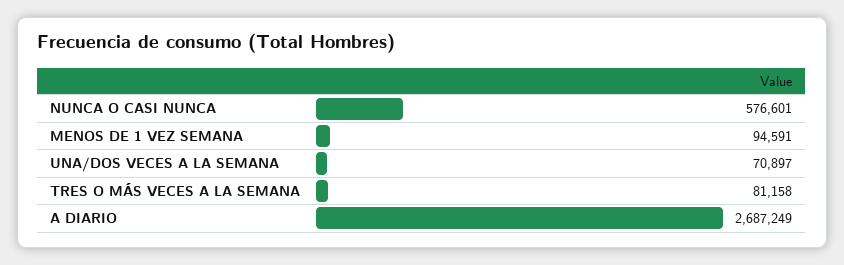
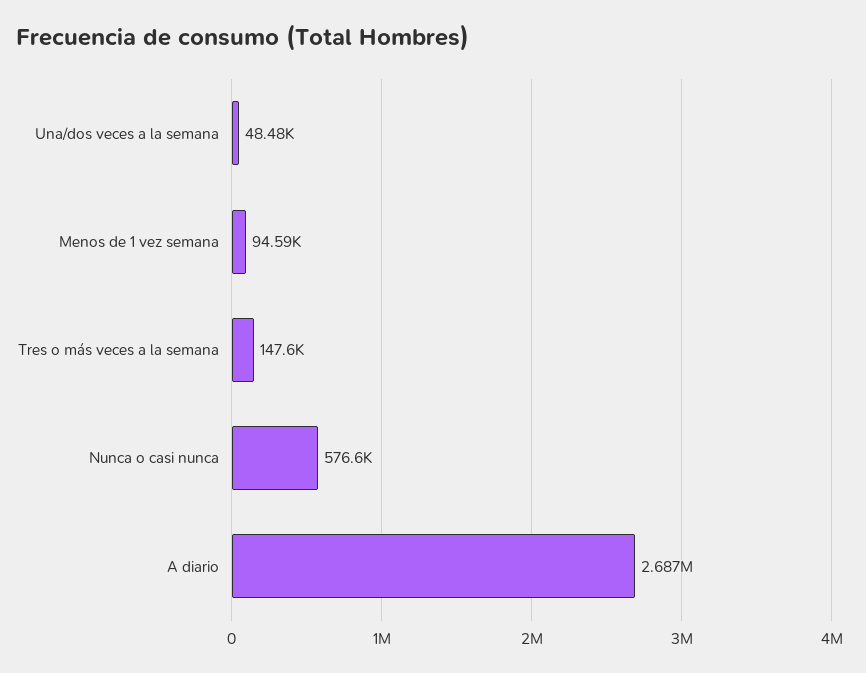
UNA/DOS VECES A LA SEMANA: 70897 -> 48480
TRES O MÁS VECES A LA SEMANA: 81158 -> 147600

